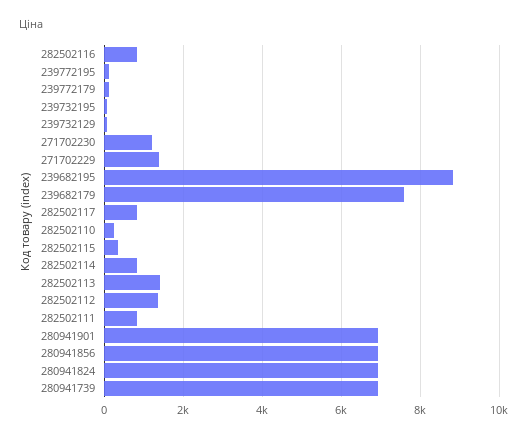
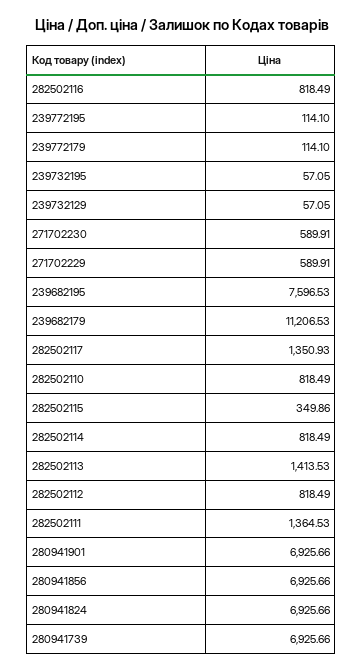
271702230: 1200 -> 589.91
271702229: 1400 -> 589.91
239682195: 8800 -> 7596.53
239682179: 7600 -> 11206.53
282502117: 800 -> 1350.93
282502110: 200 -> 818.49
282502112: 1400 -> 818.49
282502111: 800 -> 1364.53

